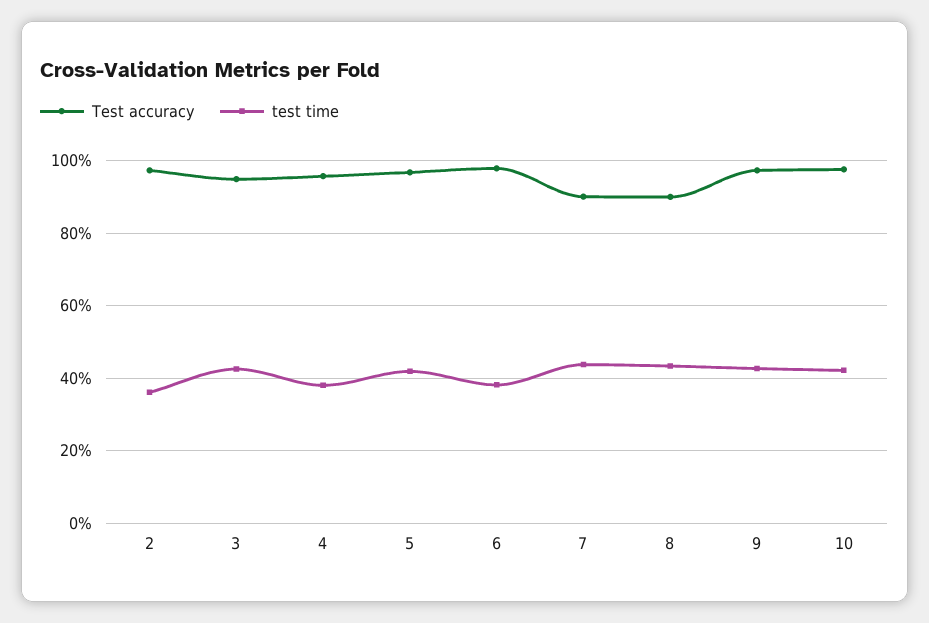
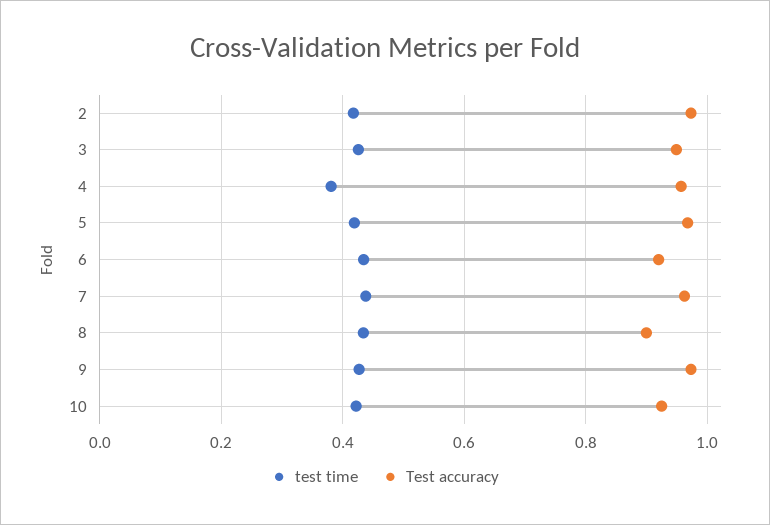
test time, 2: 0.36 -> 0.42
Test accuracy, 6: 0.98 -> 0.92
test time, 6: 0.38 -> 0.44
Test accuracy, 7: 0.9 -> 0.96
Test accuracy, 10: 0.98 -> 0.92

